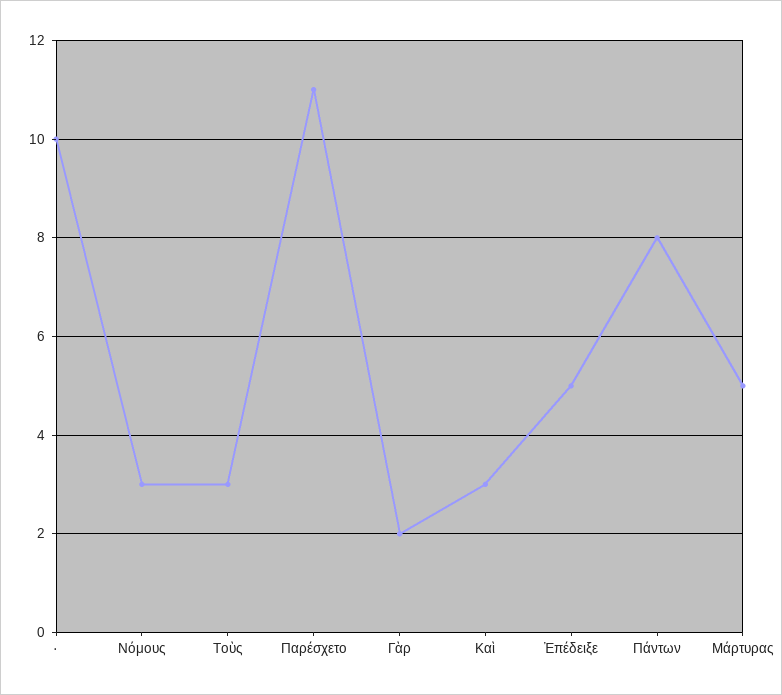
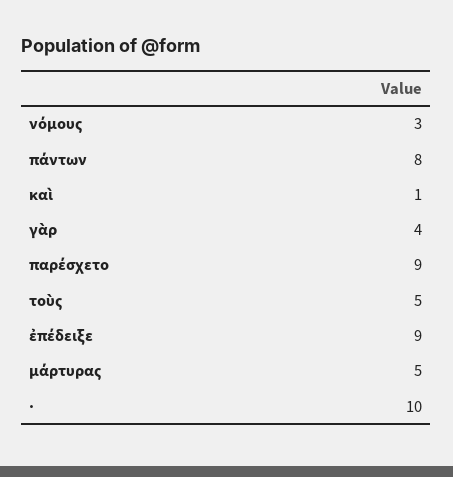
Τοὺς: 3 -> 5
Παρέσχετο: 11 -> 9
Γὰρ: 2 -> 4
Καὶ: 3 -> 1
Ἐπέδειξε: 5 -> 9

